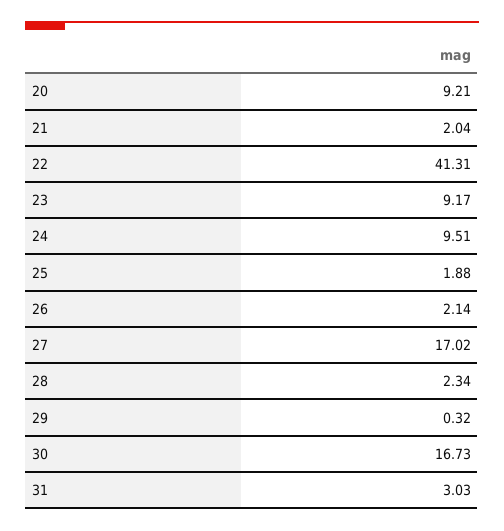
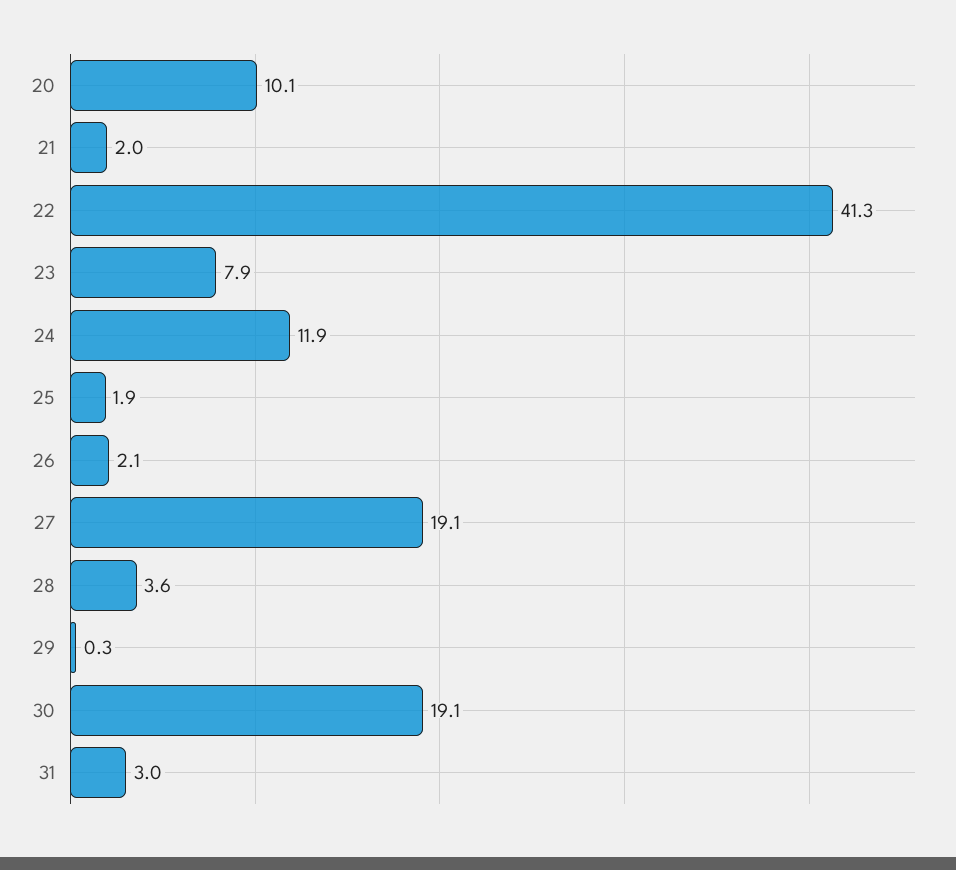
20: 9.21 -> 10.1
23: 9.17 -> 7.9
24: 9.51 -> 11.9
27: 17.02 -> 19.1
28: 2.34 -> 3.6
30: 16.73 -> 19.1

